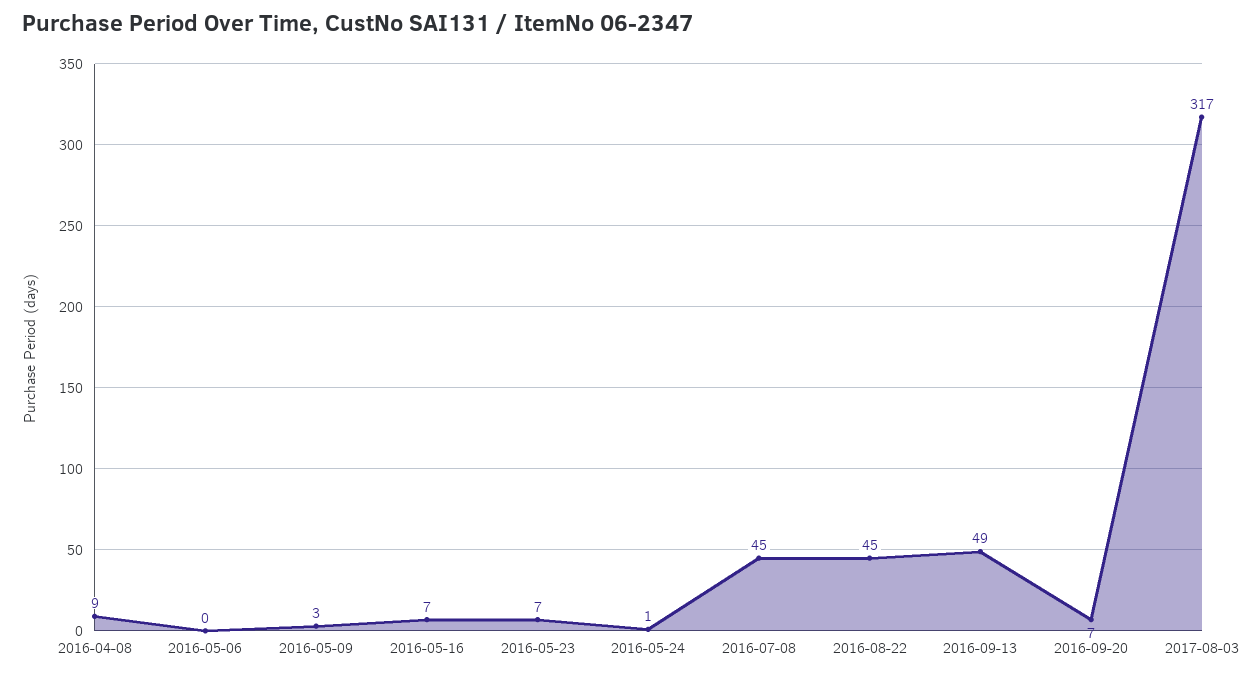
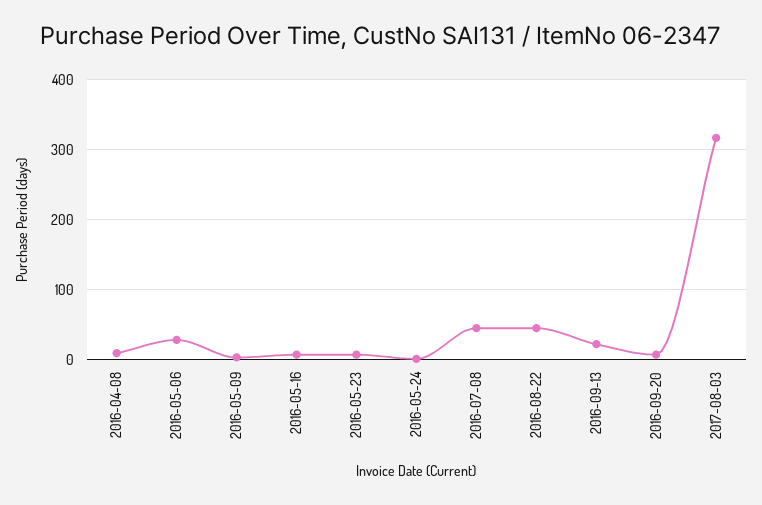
2016-05-06: 0 -> 30
2016-09-13: 49 -> 20

